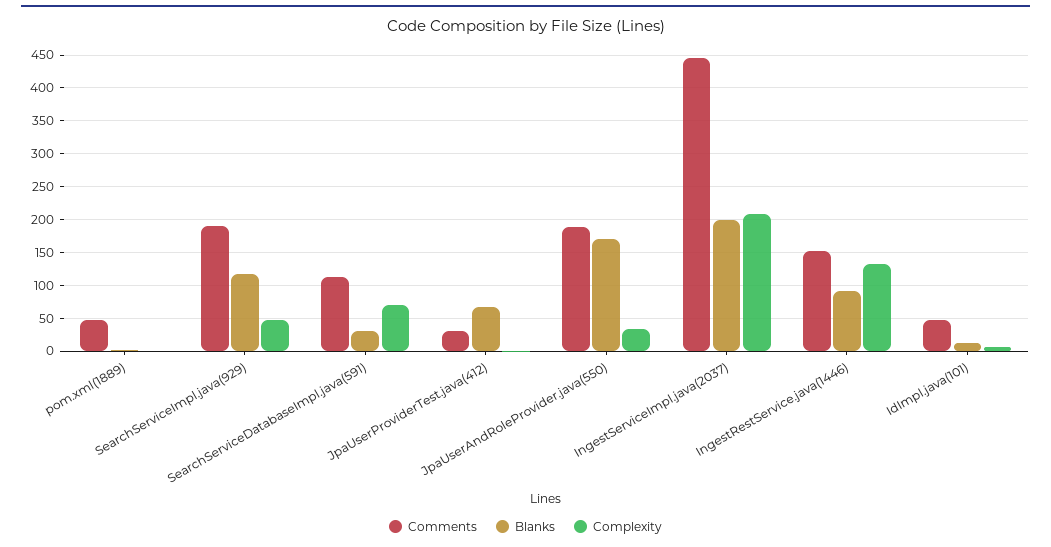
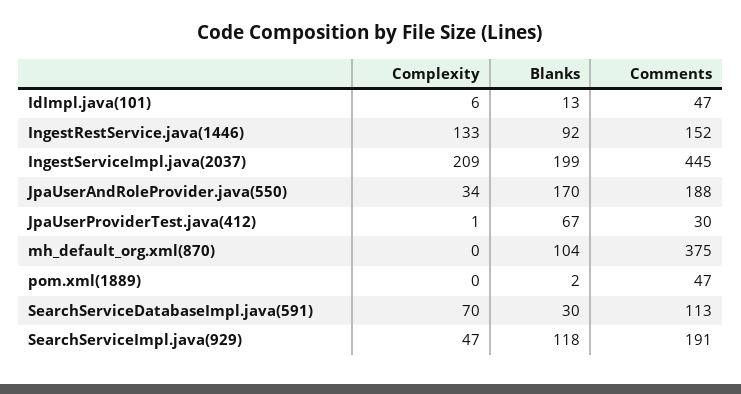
Complexity, mh_default_org.xml(870): none -> 0
Blanks, mh_default_org.xml(870): none -> 104
Comments, mh_default_org.xml(870): none -> 375

